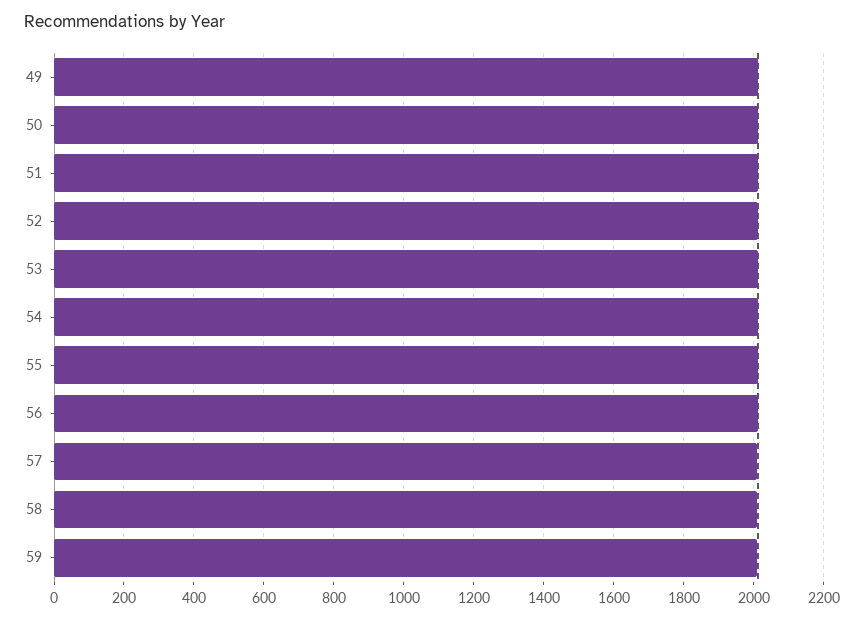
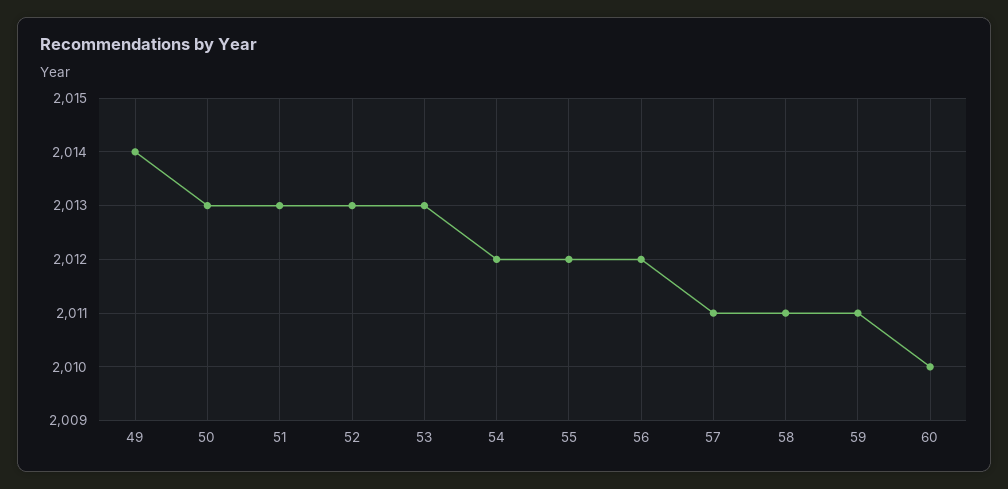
60: none -> 2010

